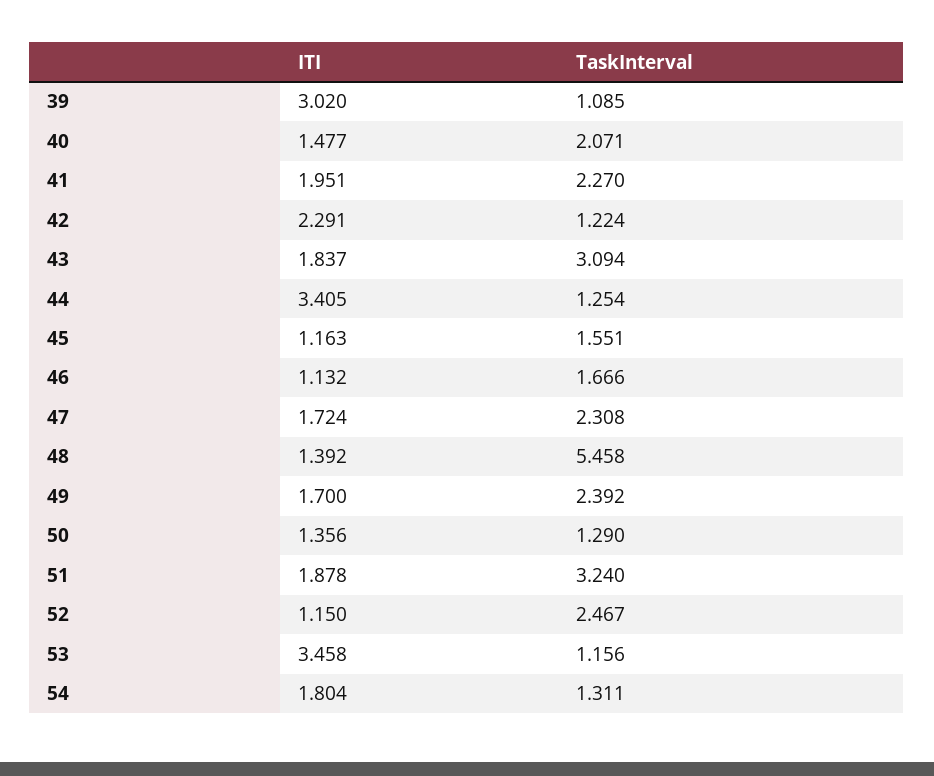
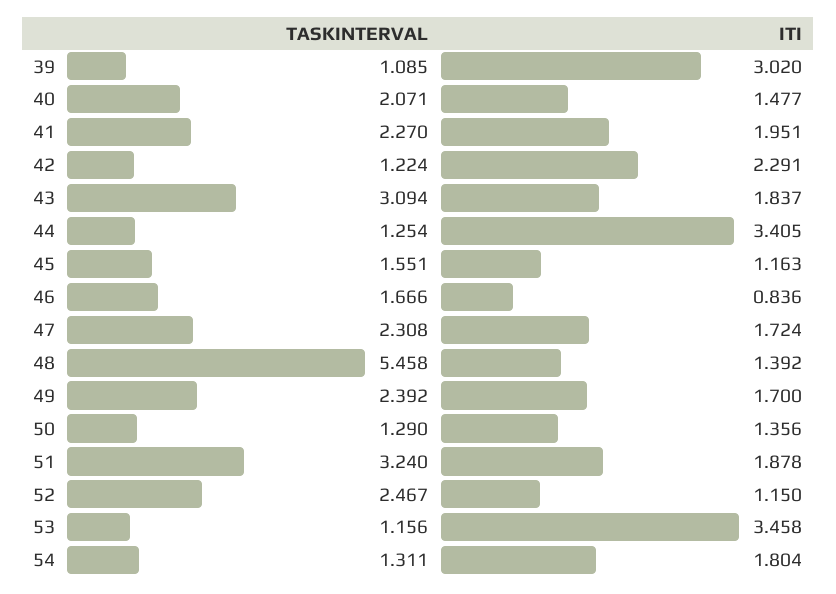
ITI, 46: 1.132 -> 0.836

